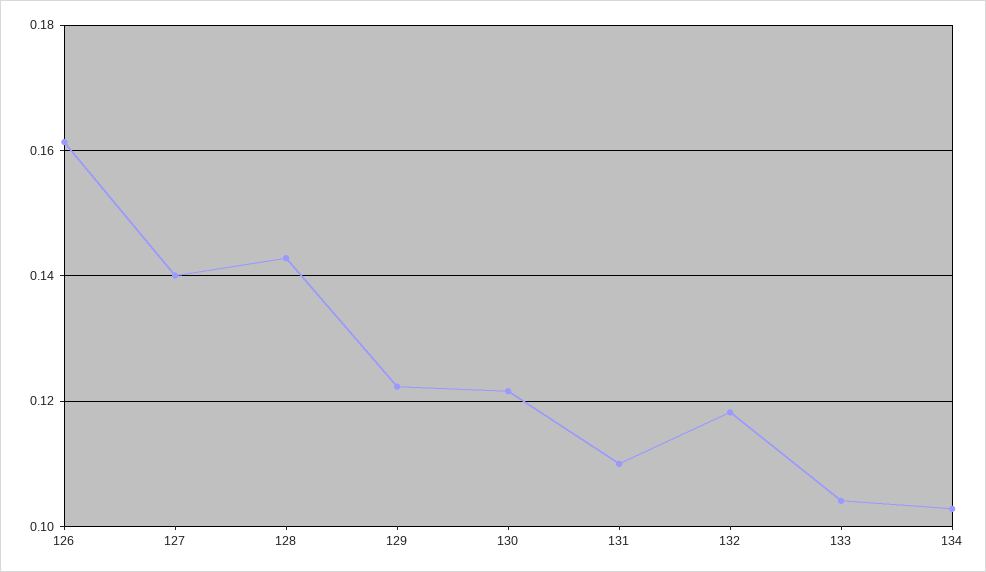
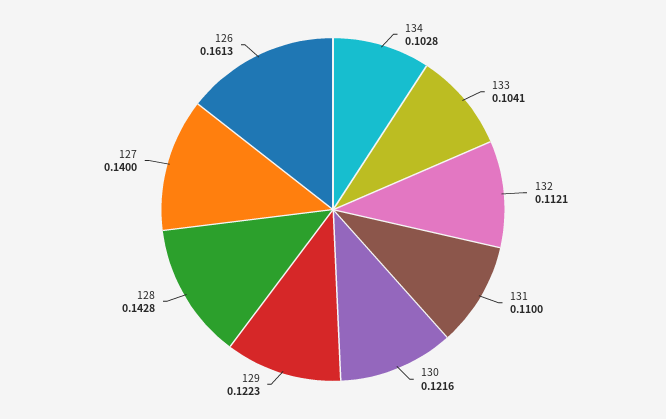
132: 0.118 -> 0.1121

